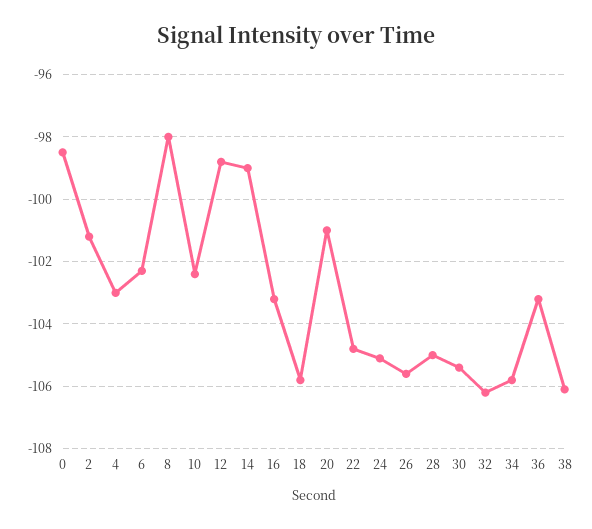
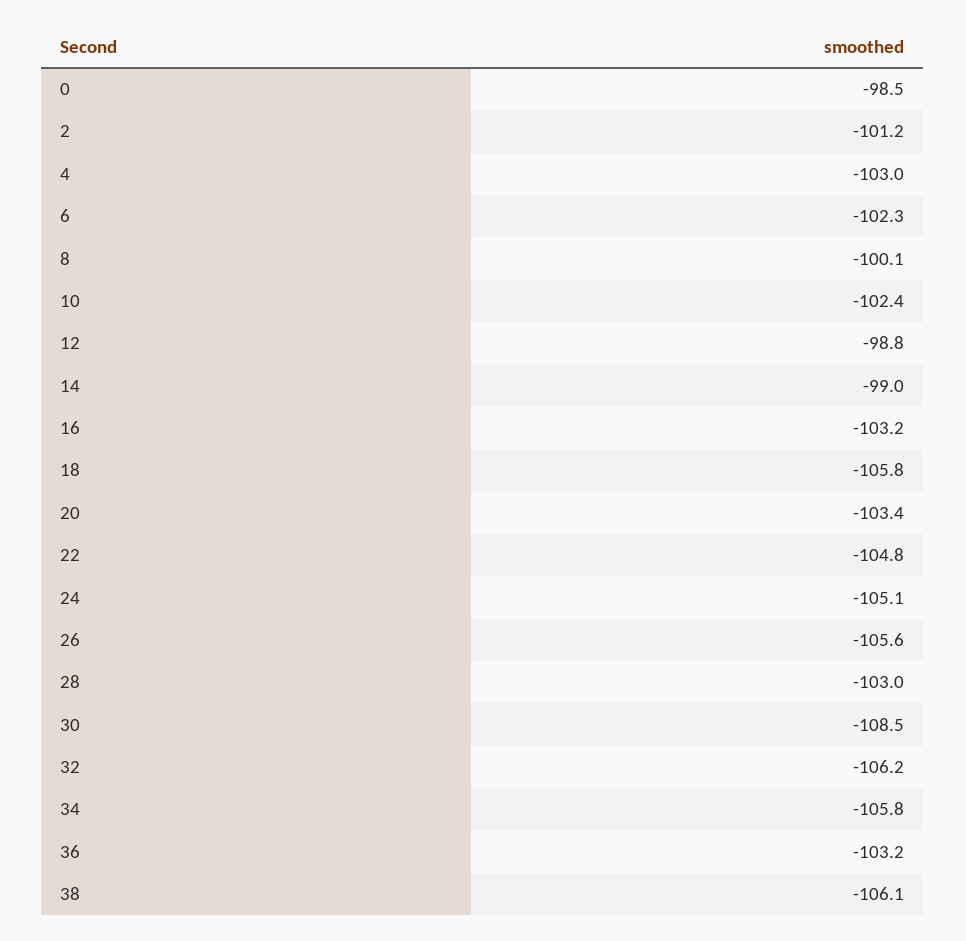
8: -98 -> -100.1
20: -101 -> -103.4
28: -105 -> -103
30: -105.5 -> -108.5

